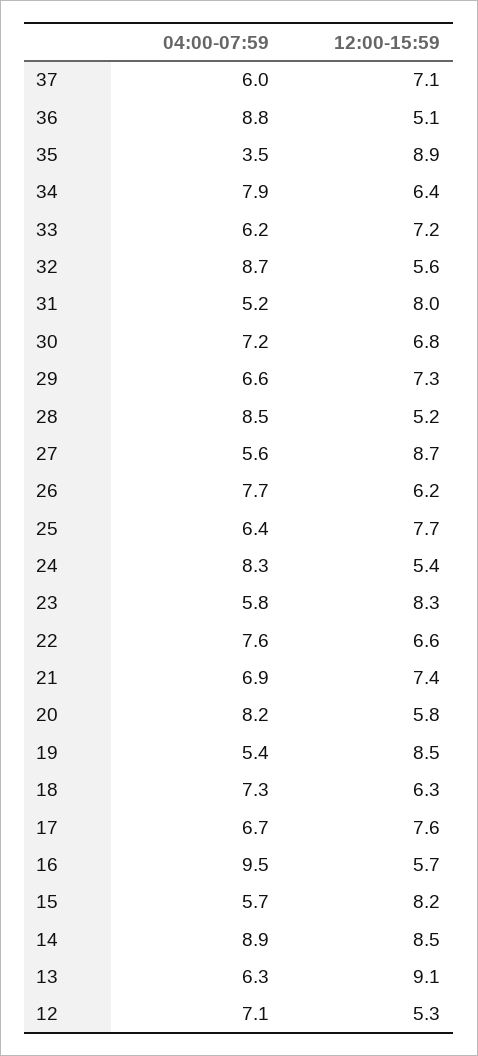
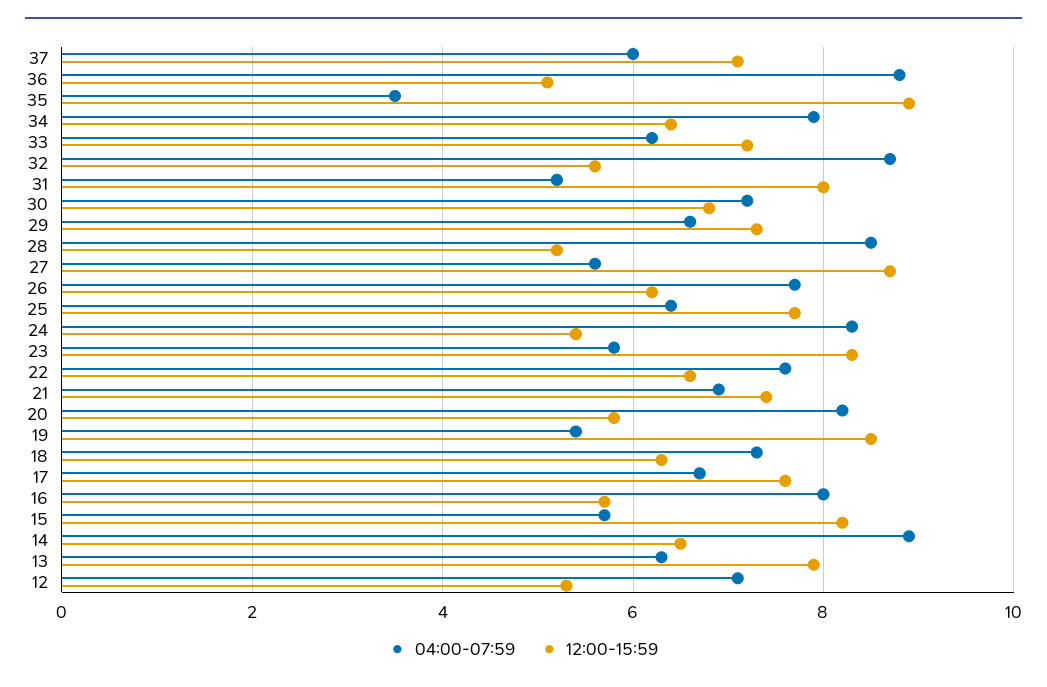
04:00-07:59, 16: 9.5 -> 8
12:00-15:59, 14: 8.5 -> 6.5
12:00-15:59, 13: 9.1 -> 8

